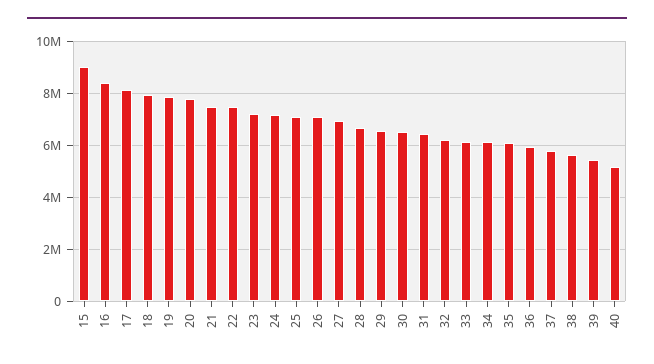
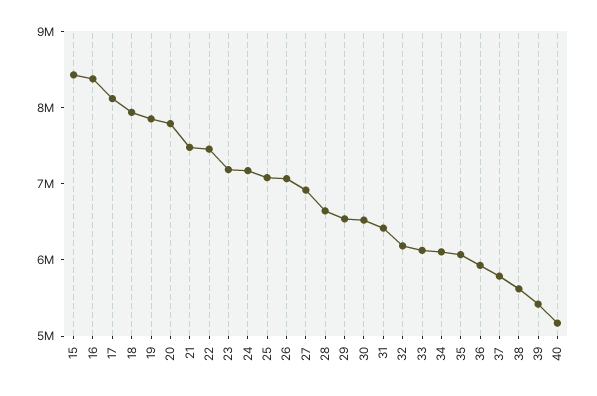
15: 9000000 -> 8400000

